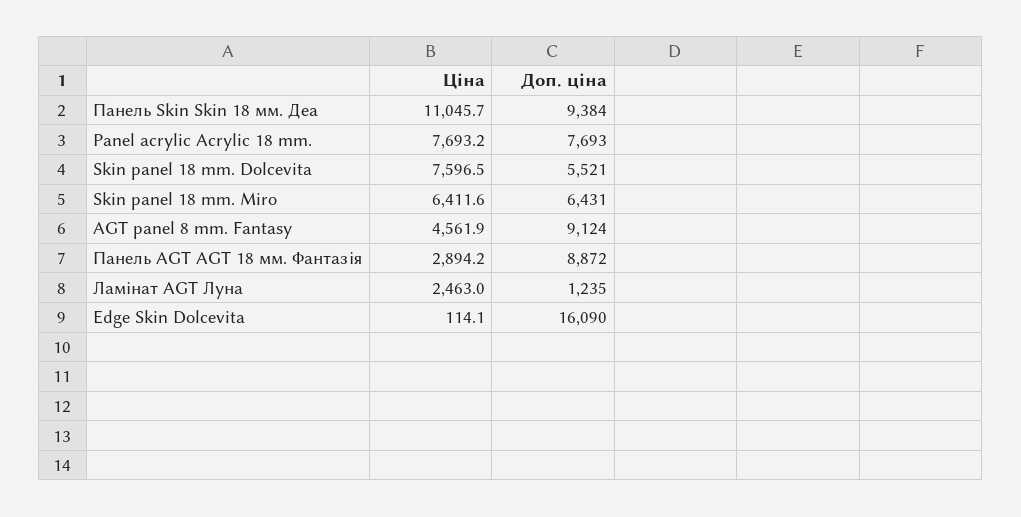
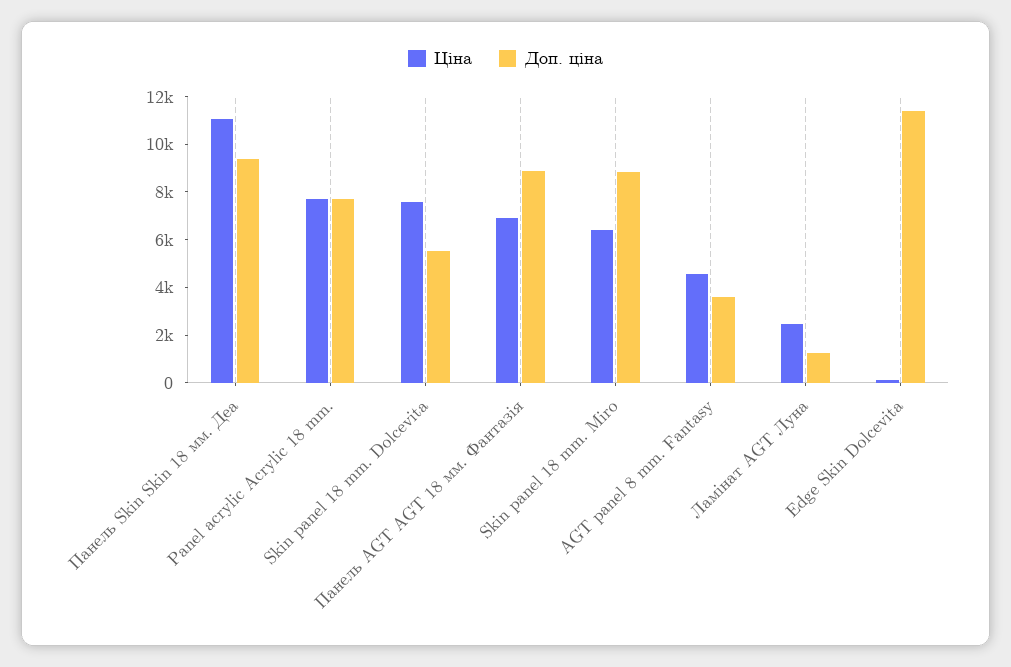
Доп. ціна, Skin panel 18 mm. Miro: 6431 -> 9000
Доп. ціна, AGT panel 8 mm. Fantasy: 9124 -> 3500
Ціна, Панель AGT AGT 18 мм. Фантазія: 2894.2 -> 7000
Доп. ціна, Edge Skin Dolcevita: 16090 -> 11500

